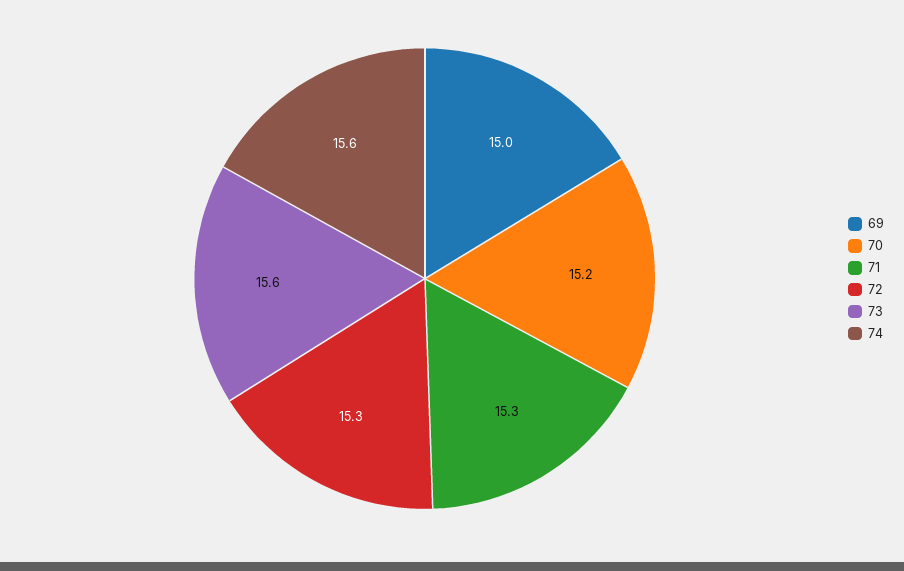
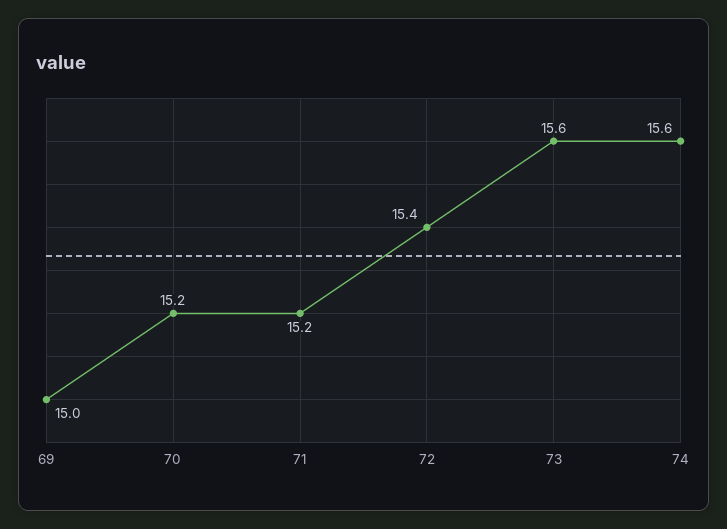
71: 15.3 -> 15.2
72: 15.3 -> 15.4

